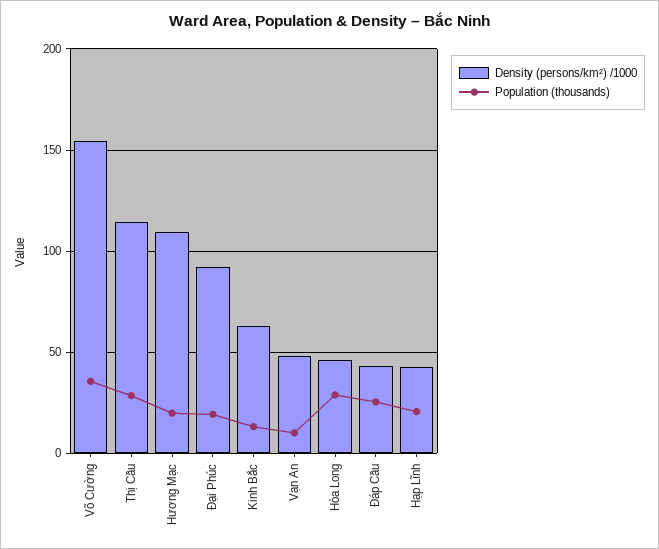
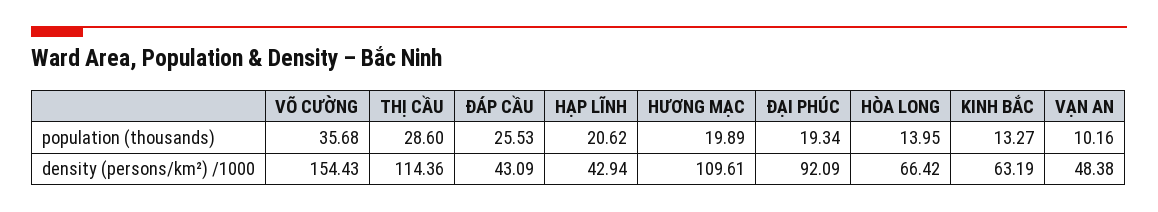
Density (persons/km²) /1000, Hòa Long: 45 -> 66.42
Population (thousands), Hòa Long: 30 -> 13.95

